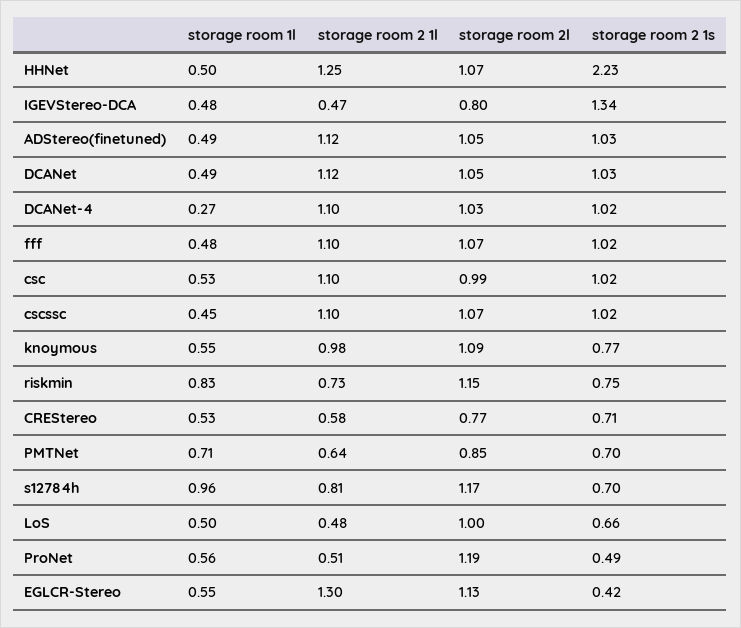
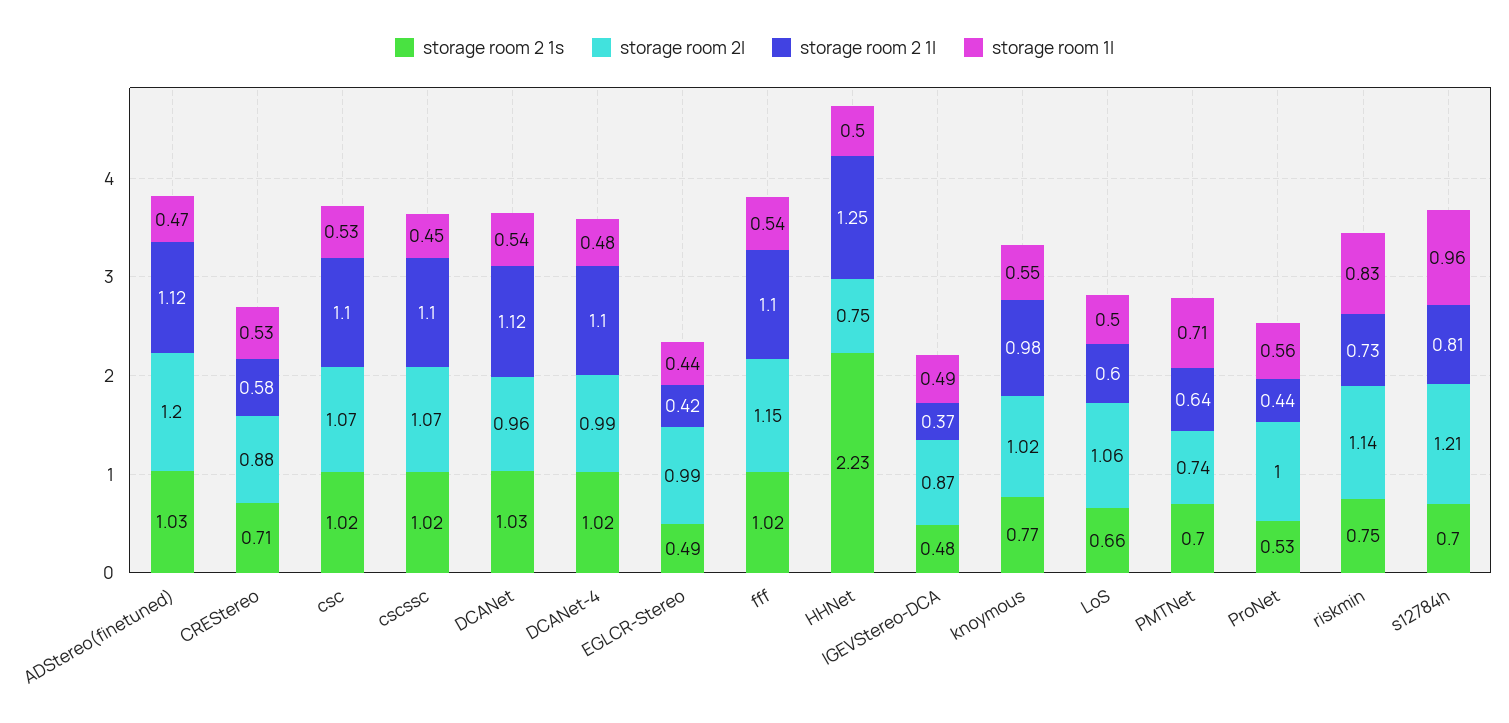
storage room 2l, HHNet: 1.07 -> 0.75
storage room 1l, IGEVStereo-DCA: 0.48 -> 0.49
storage room 2 1l, IGEVStereo-DCA: 0.47 -> 0.37
storage room 2l, IGEVStereo-DCA: 0.8 -> 0.87
storage room 2 1s, IGEVStereo-DCA: 1.34 -> 0.48
storage room 1l, ADStereo(finetuned): 0.49 -> 0.47
storage room 2l, ADStereo(finetuned): 1.05 -> 1.2
storage room 1l, DCANet: 0.49 -> 0.54
storage room 2l, DCANet: 1.05 -> 0.96
storage room 1l, DCANet-4: 0.27 -> 0.48
storage room 2l, DCANet-4: 1.03 -> 0.99
storage room 1l, fff: 0.48 -> 0.54
storage room 2l, fff: 1.07 -> 1.15
storage room 2l, csc: 0.99 -> 1.07
storage room 2l, knoymous: 1.09 -> 1.02
storage room 2l, riskmin: 1.15 -> 1.14
storage room 2l, CREStereo: 0.77 -> 0.88
storage room 2l, PMTNet: 0.85 -> 0.74
storage room 2l, s12784h: 1.17 -> 1.21
storage room 2 1l, LoS: 0.48 -> 0.6
storage room 2l, LoS: 1 -> 1.06
storage room 2 1l, ProNet: 0.51 -> 0.44
storage room 2l, ProNet: 1.19 -> 1
storage room 2 1s, ProNet: 0.49 -> 0.53
storage room 1l, EGLCR-Stereo: 0.55 -> 0.44
storage room 2 1l, EGLCR-Stereo: 1.3 -> 0.42
storage room 2l, EGLCR-Stereo: 1.13 -> 0.99
storage room 2 1s, EGLCR-Stereo: 0.42 -> 0.49

